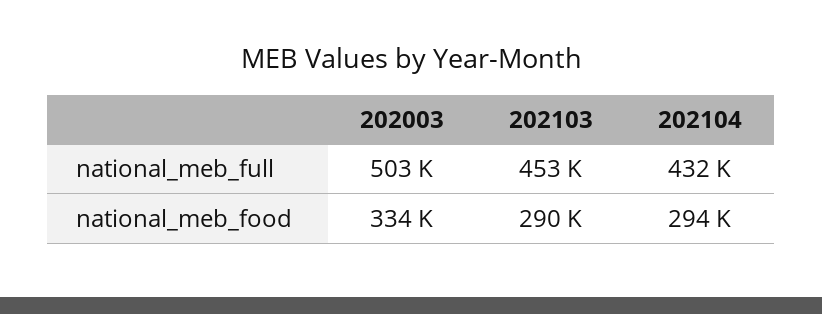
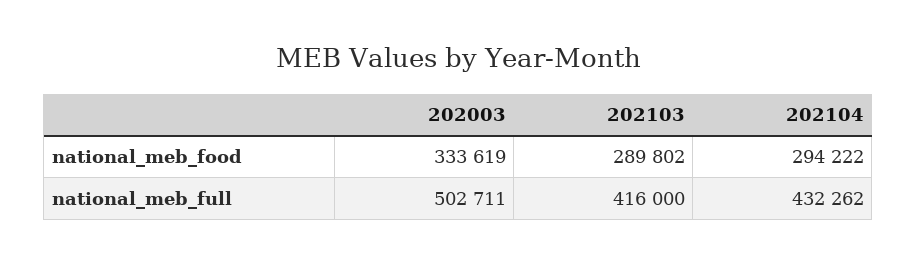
202103, national_meb_full: 453000 -> 416000

